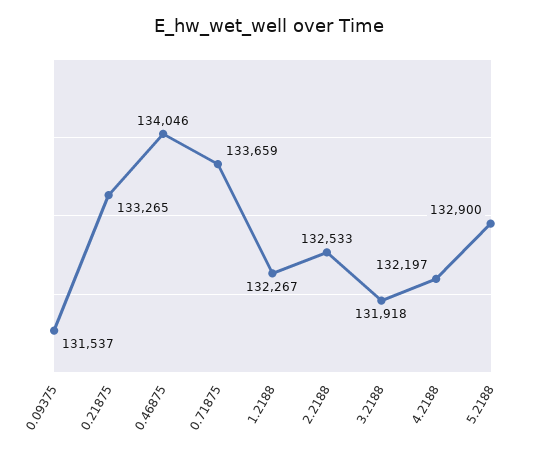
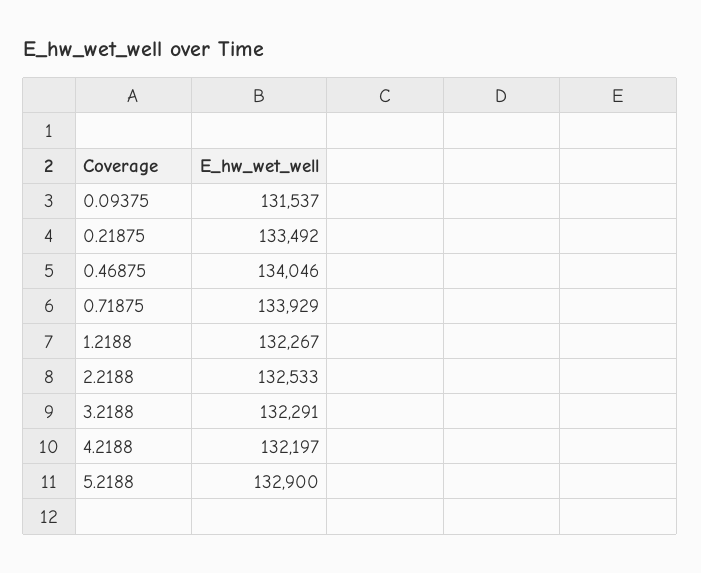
0.21875: 133265 -> 133492
0.71875: 133659 -> 133929
3.2188: 131918 -> 132291

